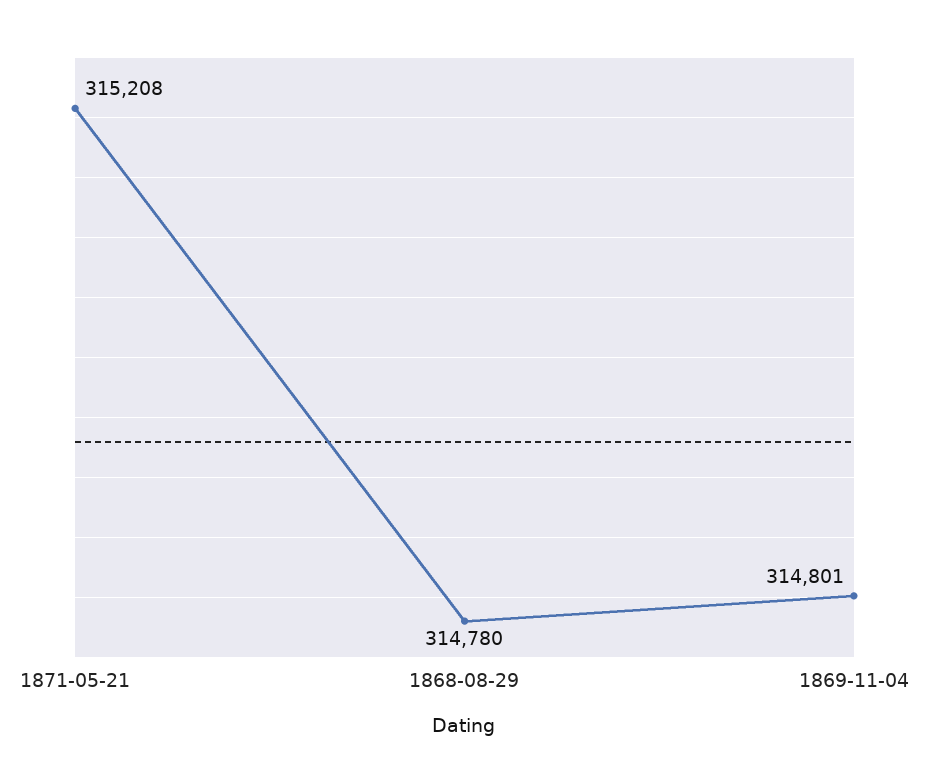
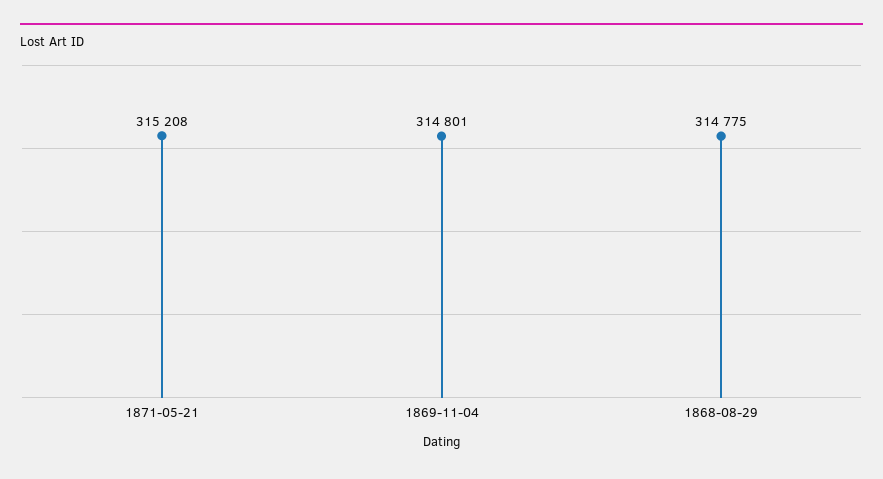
1868-08-29: 314780 -> 314775

